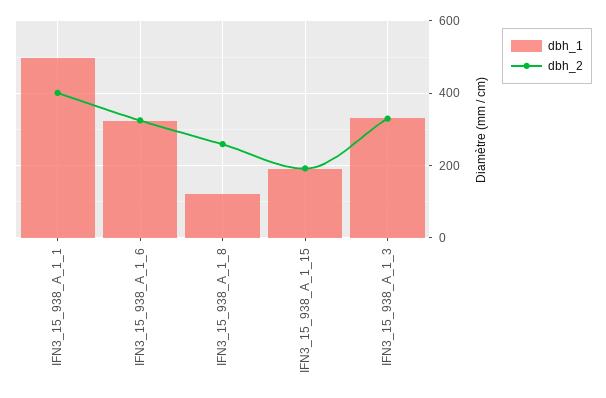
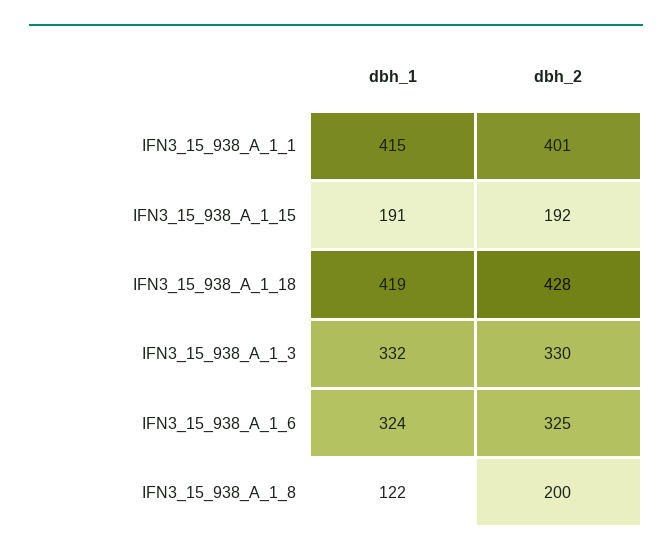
dbh_1, IFN3_15_938_A_1_1: 500 -> 415
dbh_2, IFN3_15_938_A_1_8: 260 -> 200
dbh_1, IFN3_15_938_A_1_18: none -> 419
dbh_2, IFN3_15_938_A_1_18: none -> 428

